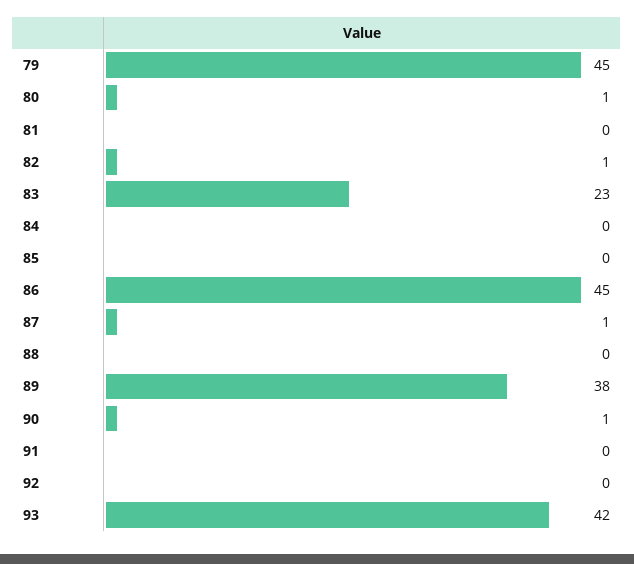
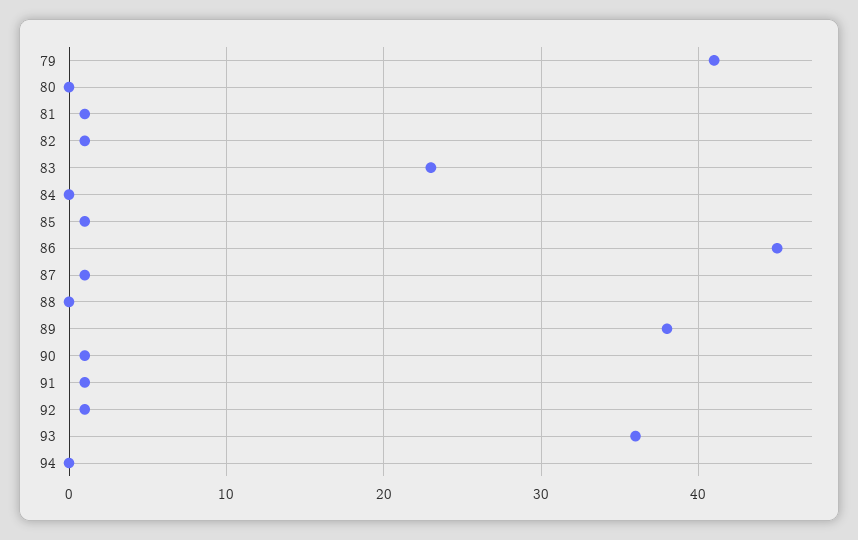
79: 45 -> 41
80: 1 -> 0
81: 0 -> 1
85: 0 -> 1
91: 0 -> 1
92: 0 -> 1
93: 42 -> 36
94: none -> 0

